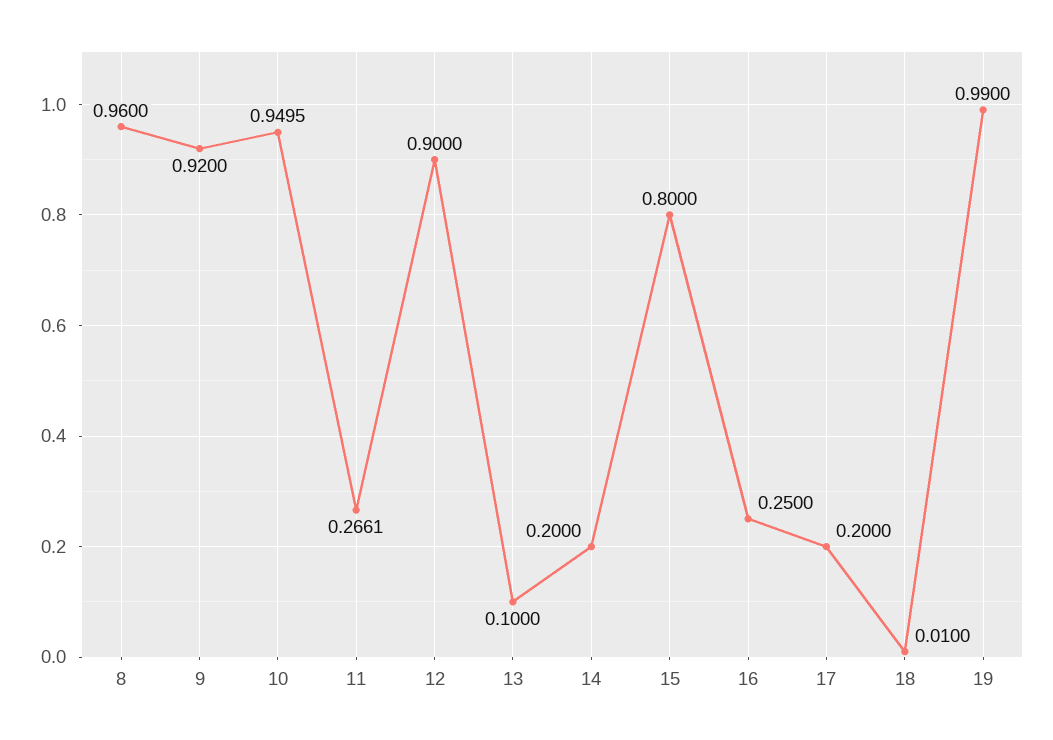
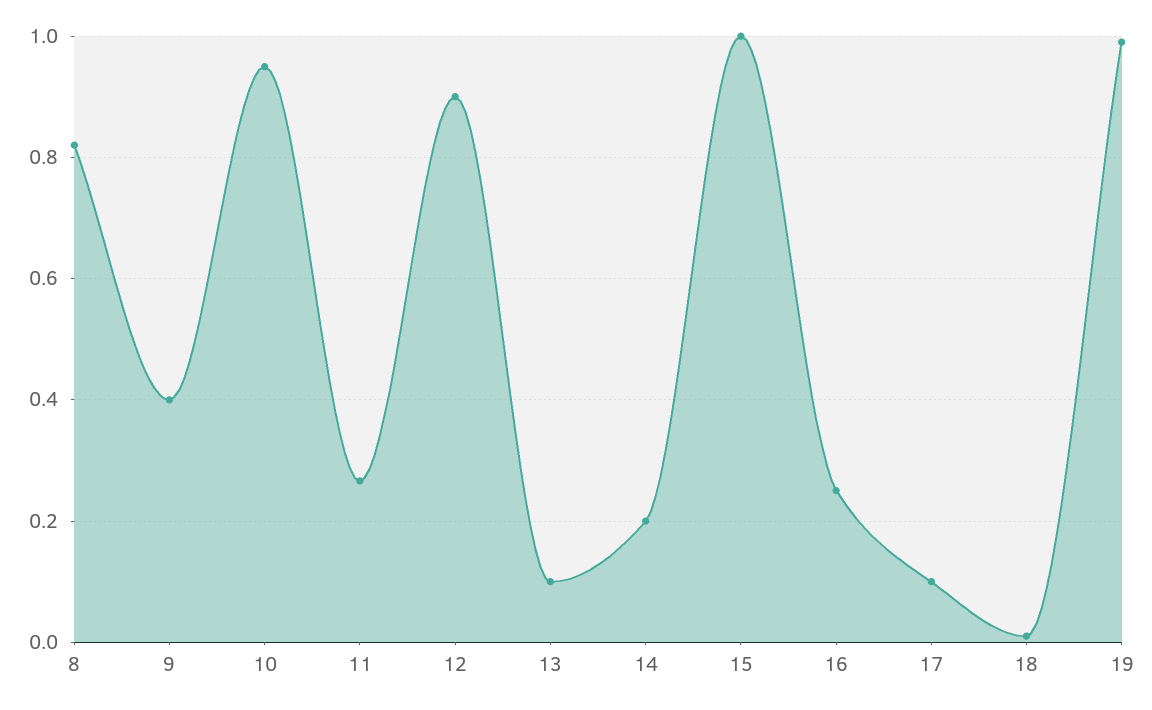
8: 0.96 -> 0.82
9: 0.92 -> 0.4
15: 0.8 -> 1
17: 0.2 -> 0.1

